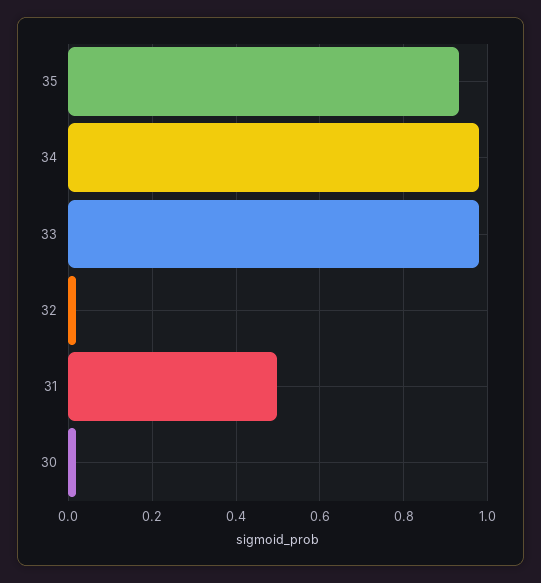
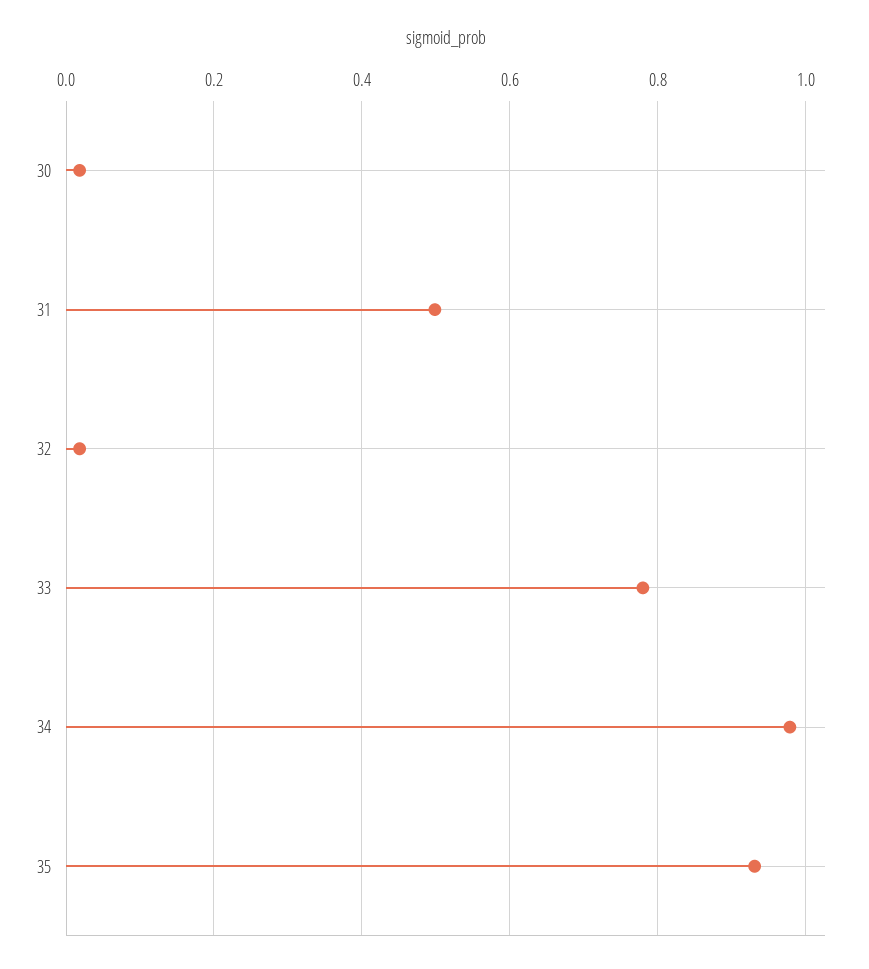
33: 0.98 -> 0.78

